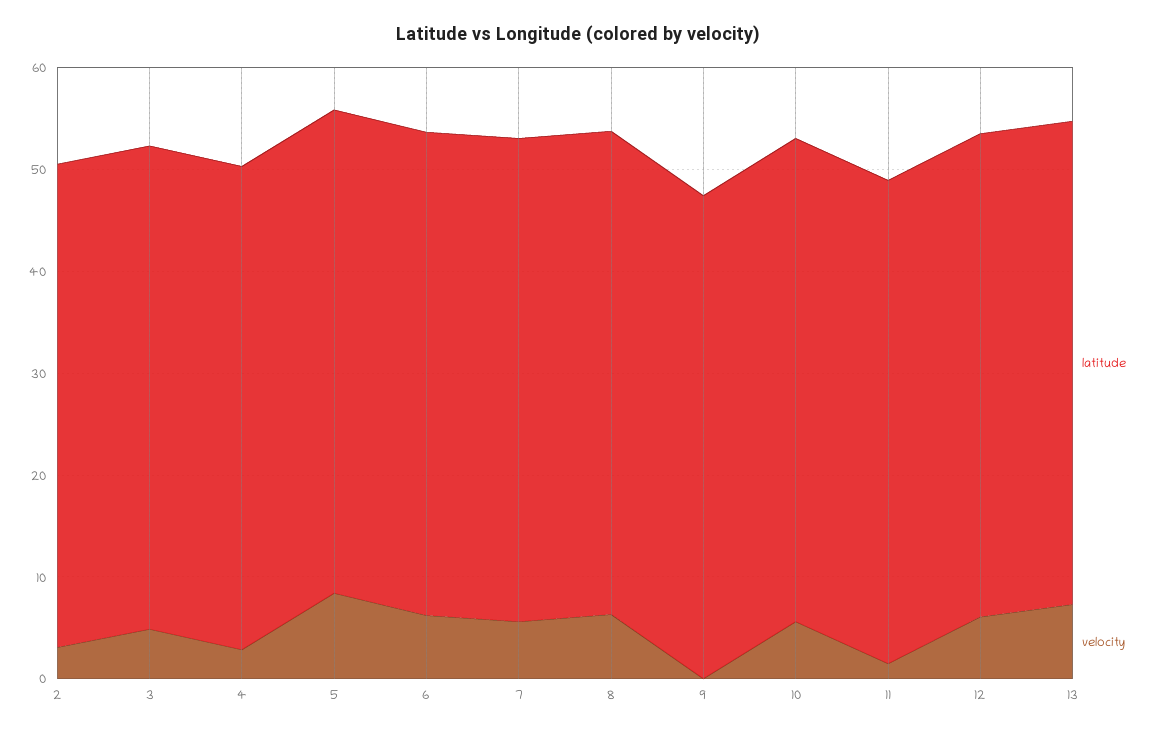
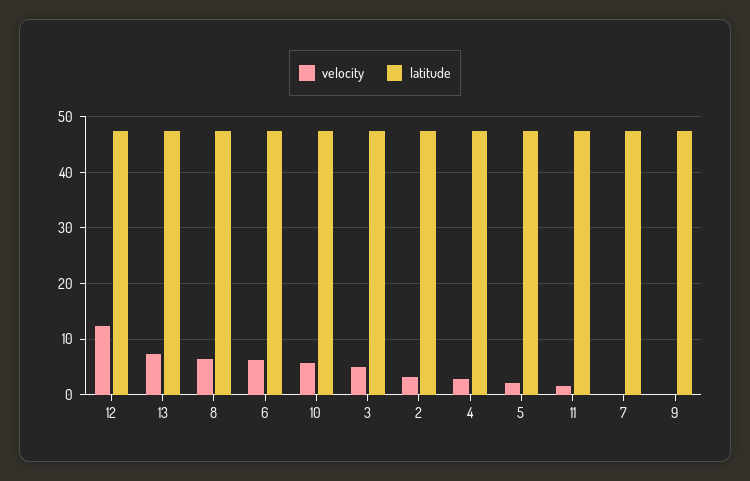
velocity, 5: 8 -> 2
velocity, 7: 6 -> 0
velocity, 12: 6 -> 12

